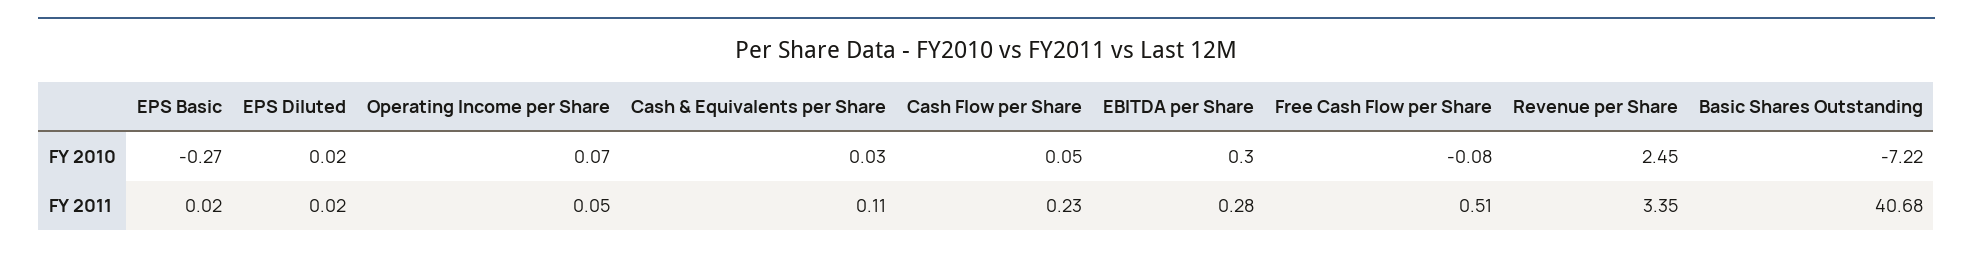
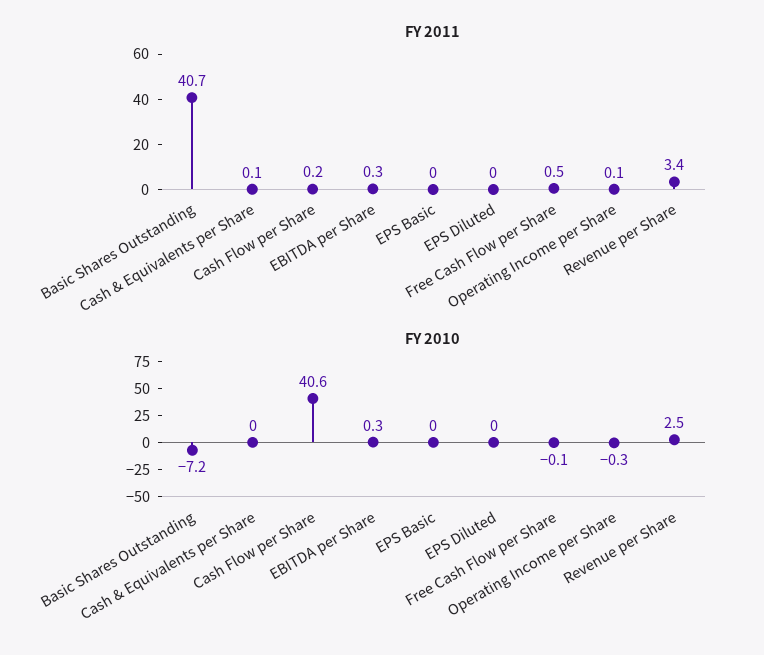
FY 2010, EPS Basic: -0.27 -> 0
FY 2010, Operating Income per Share: 0.07 -> -0.3
FY 2010, Cash Flow per Share: 0.05 -> 40.6

